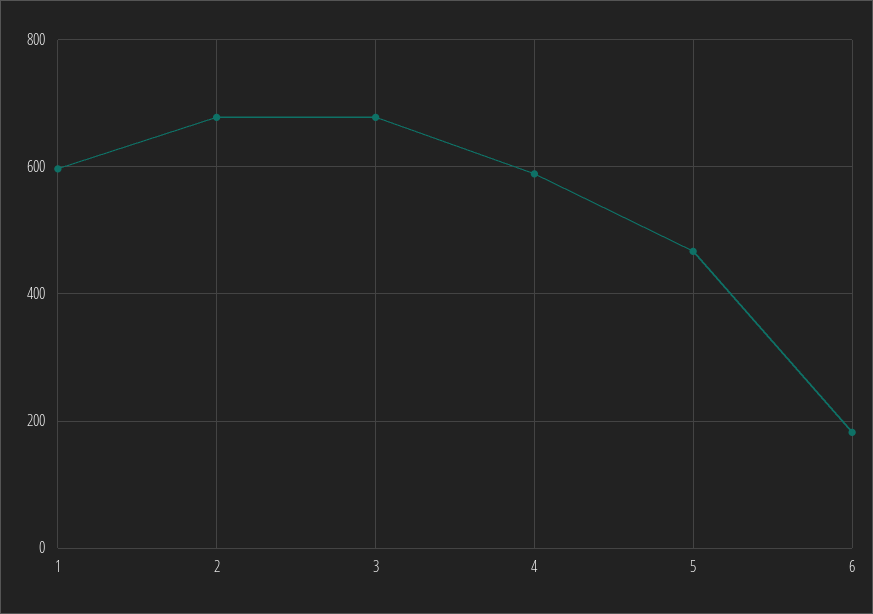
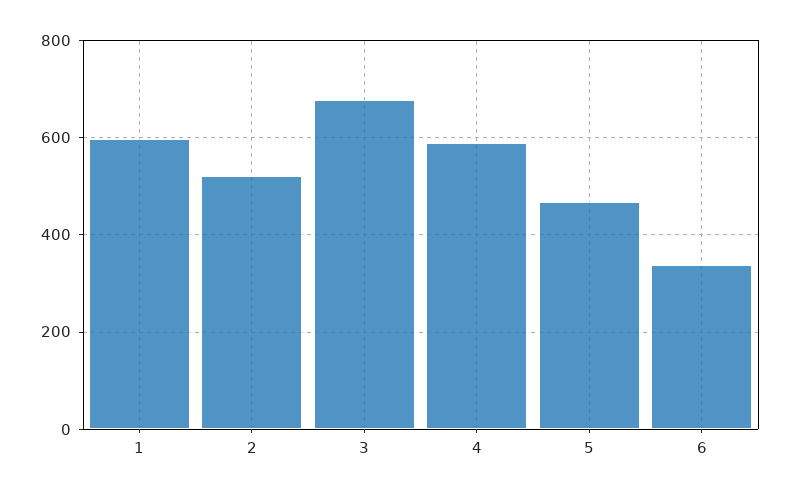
2: 680 -> 520
6: 180 -> 340

